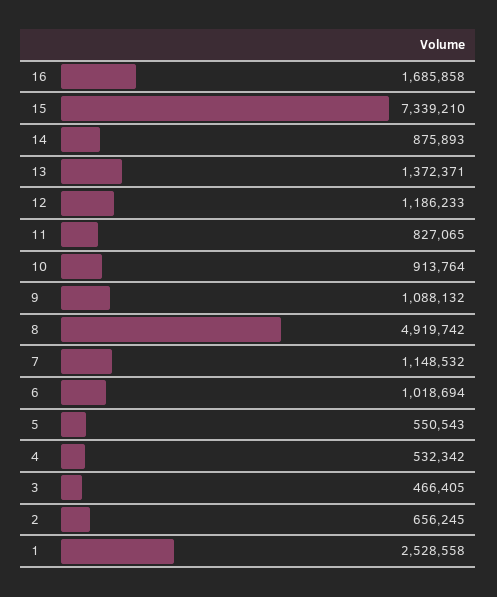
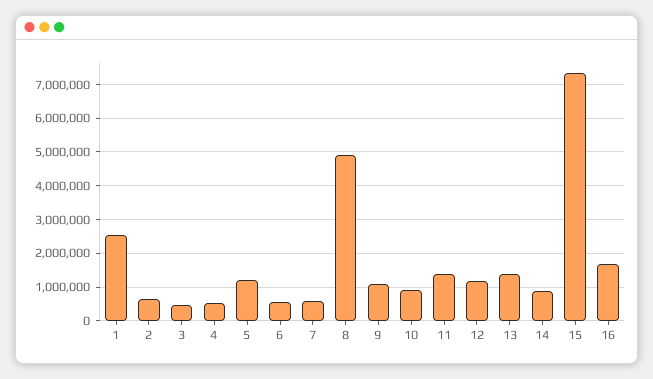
11: 827065 -> 1400000
7: 1148532 -> 600000
6: 1018694 -> 600000
5: 550543 -> 1200000

